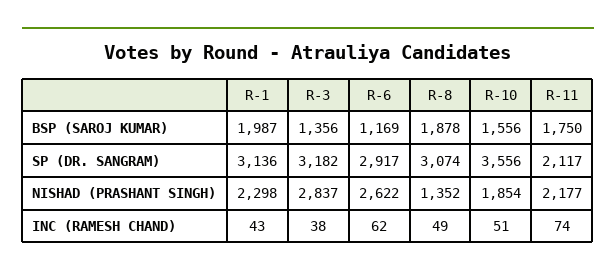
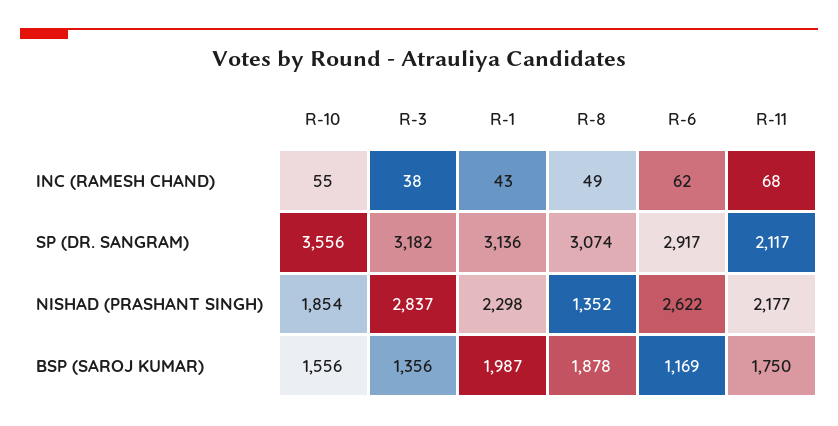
R-10, INC (RAMESH CHAND): 51 -> 55
R-11, INC (RAMESH CHAND): 74 -> 68

